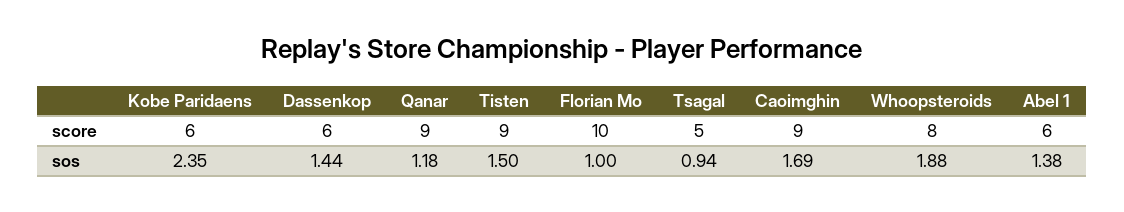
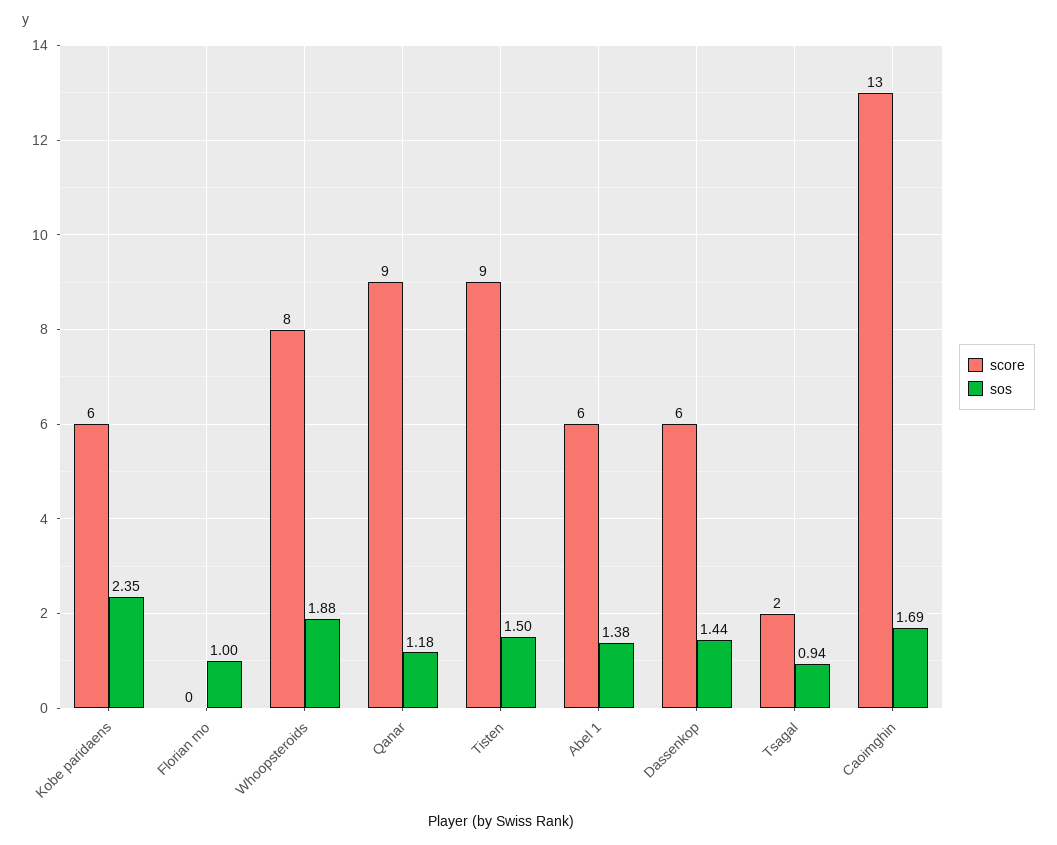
score, Florian Mo: 10 -> 0
score, Tsagal: 5 -> 2
score, Caoimghin: 9 -> 13

